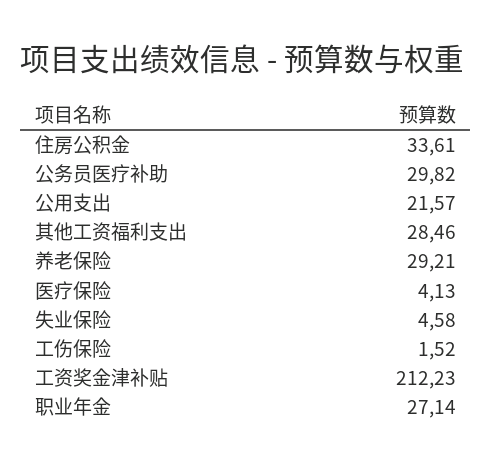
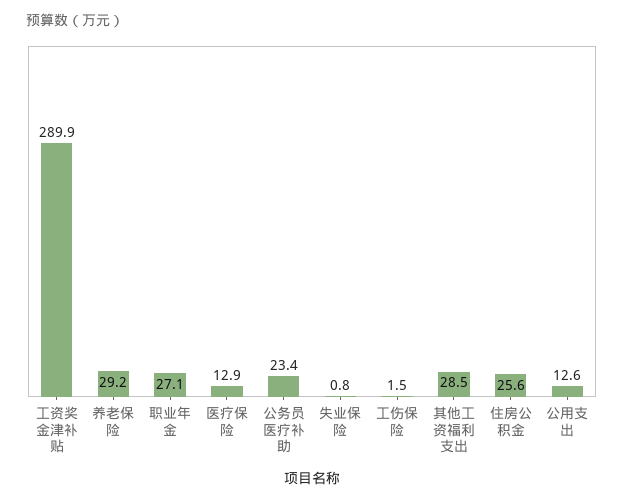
住房公积金: 33.61 -> 25.6
公务员医疗补助: 29.82 -> 23.4
公用支出: 21.57 -> 12.6
医疗保险: 4.13 -> 12.9
失业保险: 4.58 -> 0.8
工资奖金津补贴: 212.23 -> 289.9

